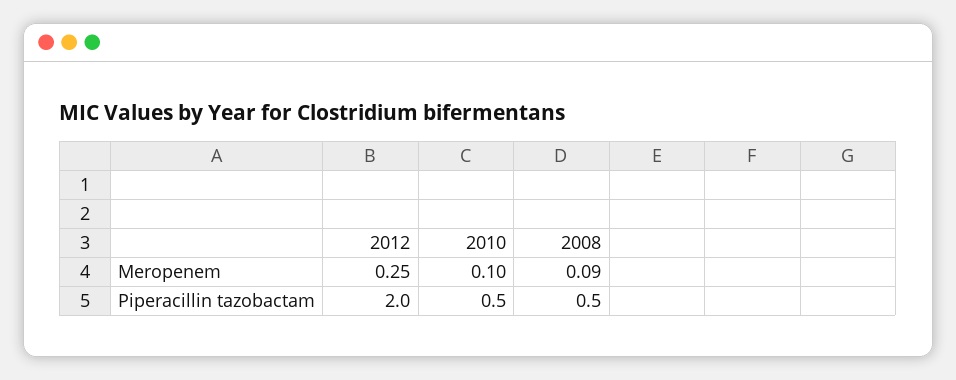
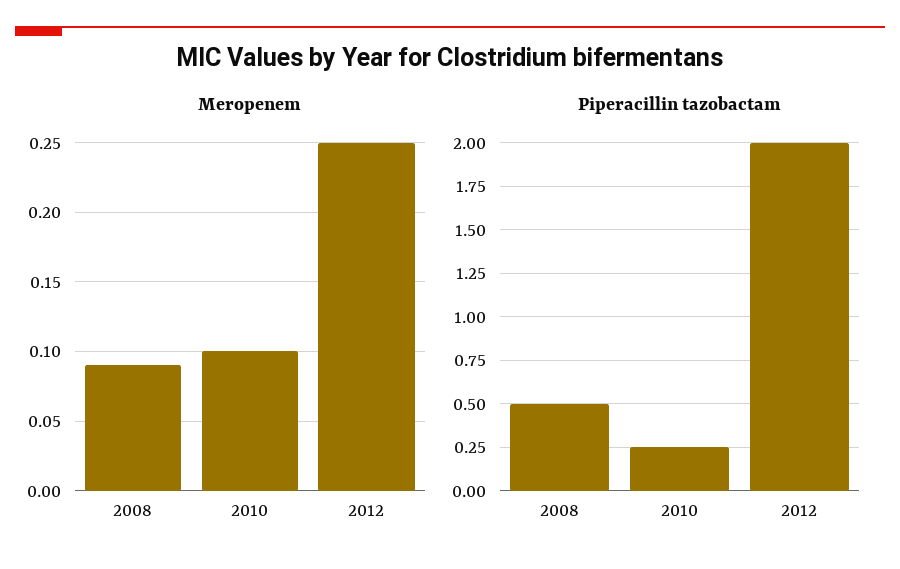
Piperacillin tazobactam, 2010: 0.5 -> 0.25

